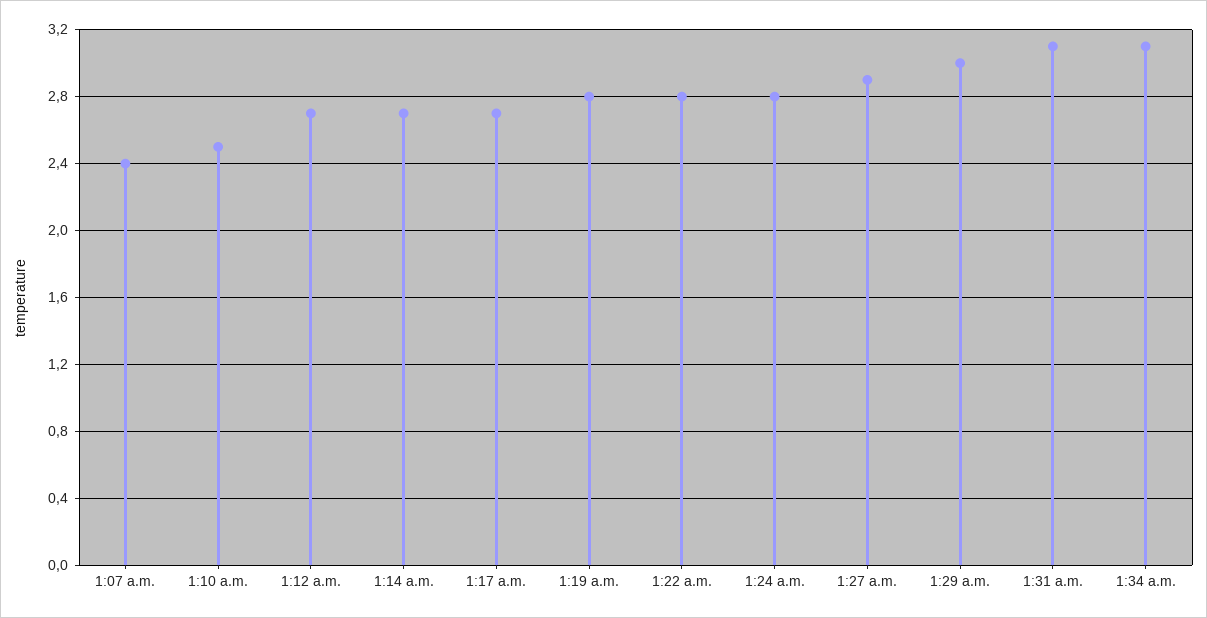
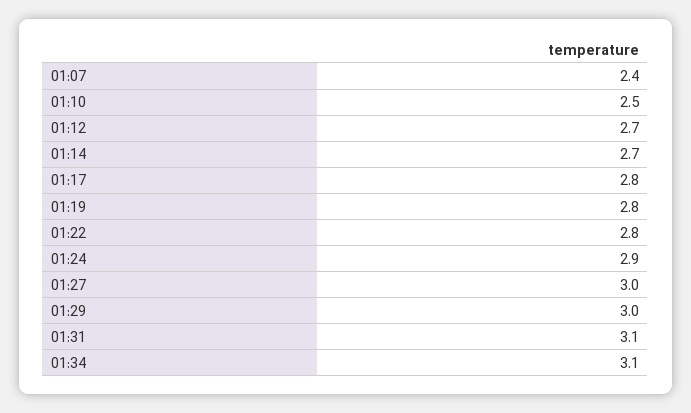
1:17 a.m.: 2.7 -> 2.8
1:24 a.m.: 2.8 -> 2.9
1:27 a.m.: 2.9 -> 3

